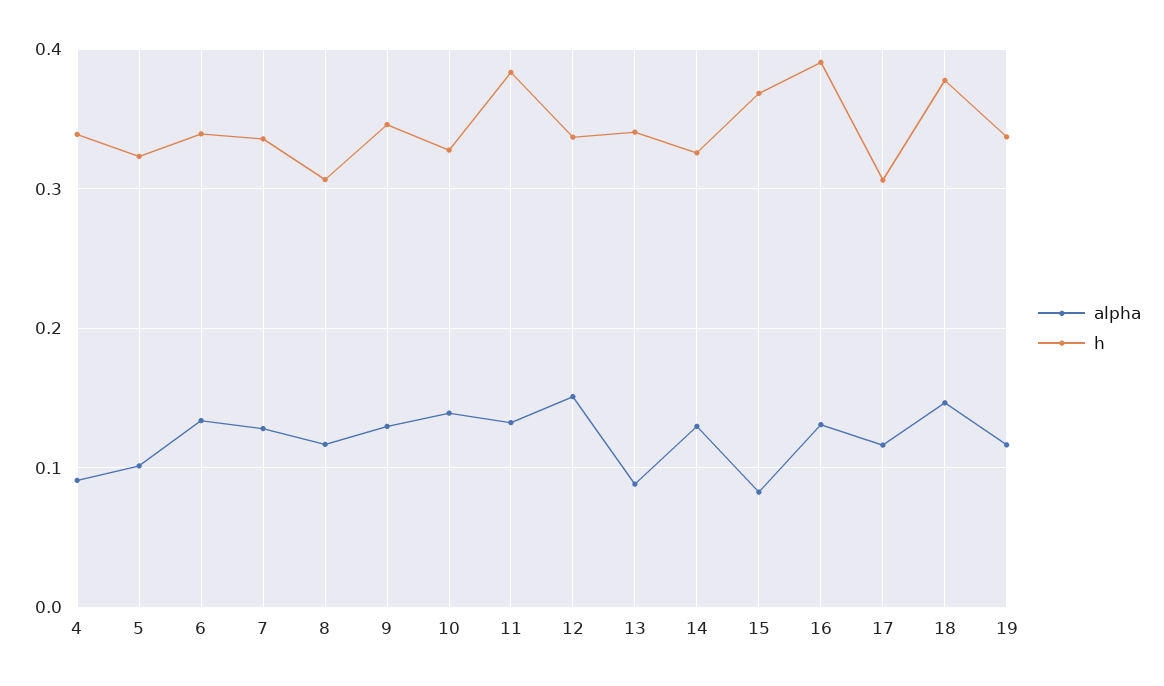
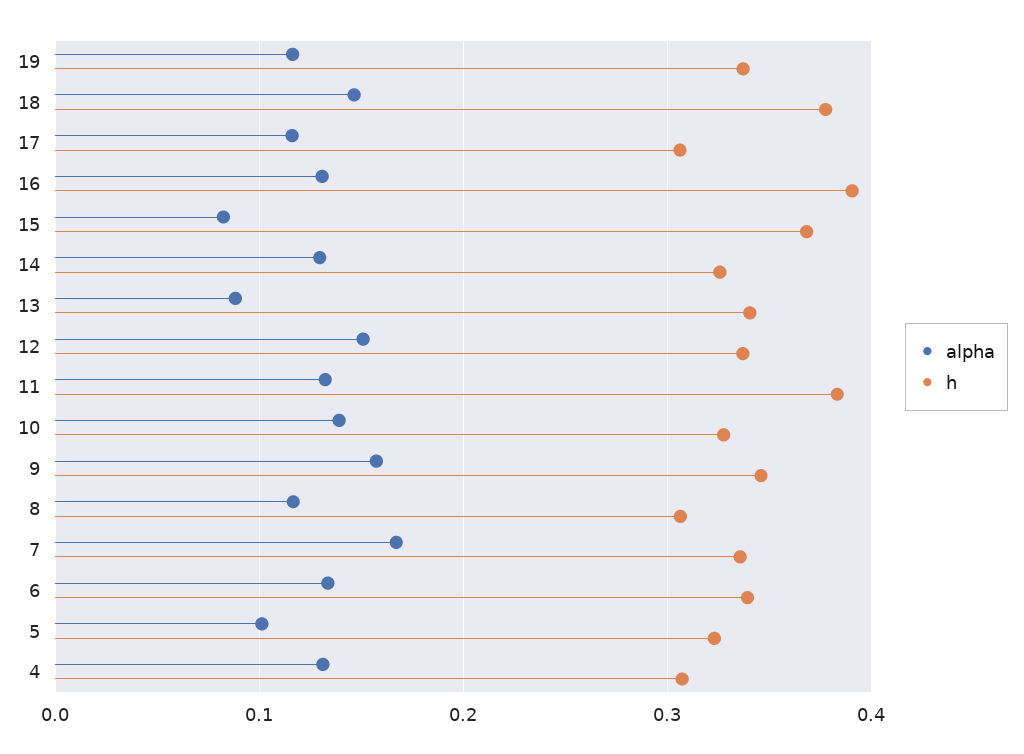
alpha, 4: 0.09 -> 0.13
h, 4: 0.34 -> 0.31
alpha, 7: 0.13 -> 0.17
alpha, 9: 0.13 -> 0.16

